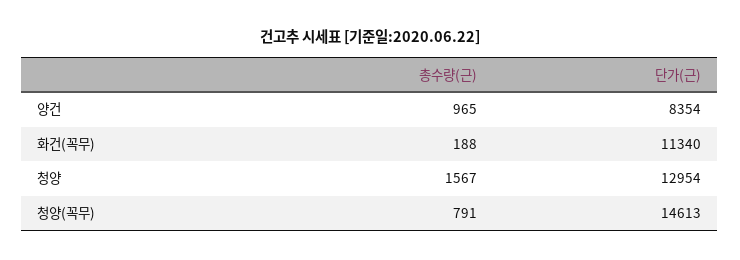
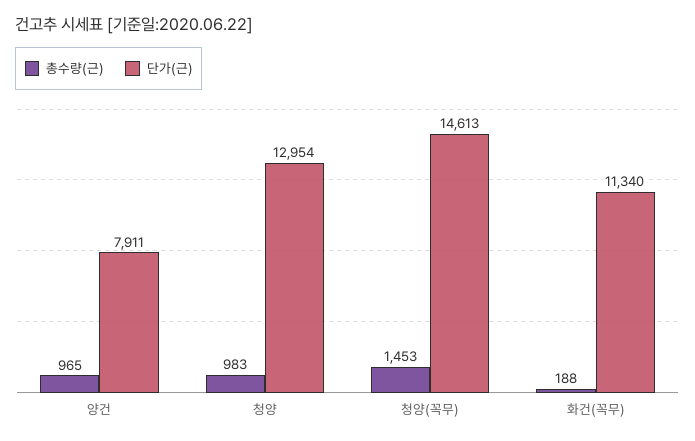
단가(근), 양건: 8354 -> 7911
총수량(근), 청양: 1567 -> 983
총수량(근), 청양(꼭무): 791 -> 1453

